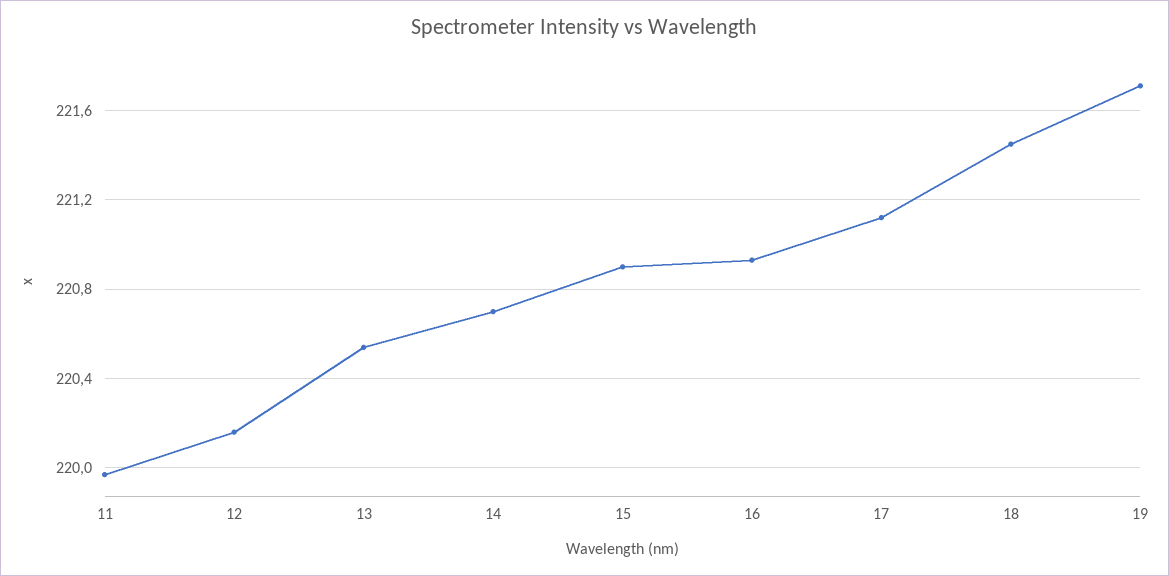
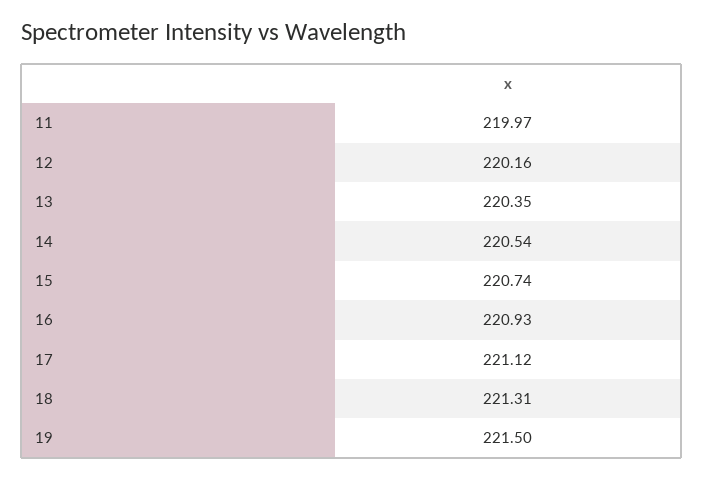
13: 220.55 -> 220.35
14: 220.7 -> 220.54
15: 220.9 -> 220.74
18: 221.45 -> 221.31
19: 221.7 -> 221.5

